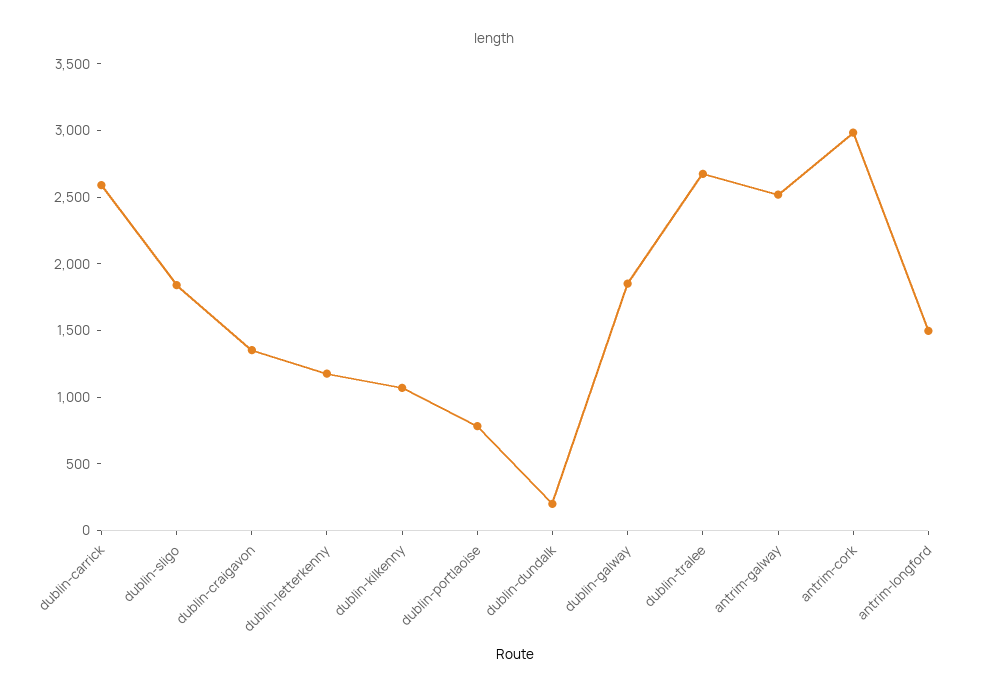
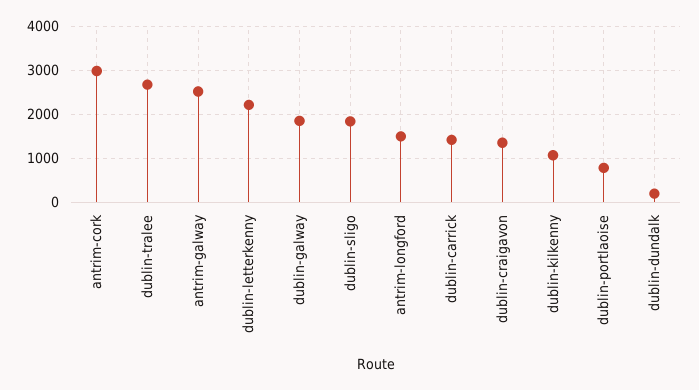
dublin-carrick: 2600 -> 1400
dublin-letterkenny: 1200 -> 2200

